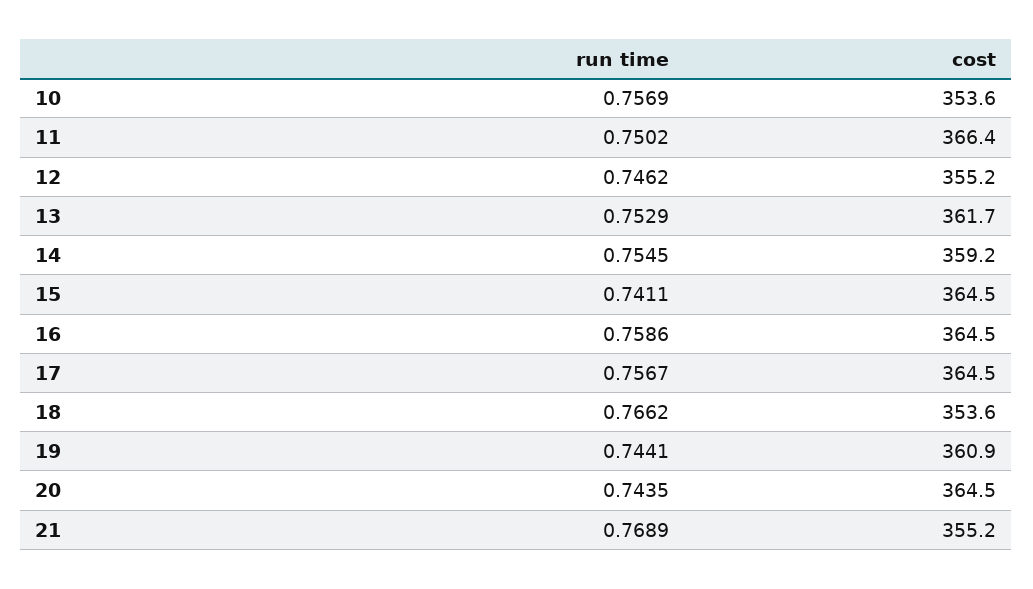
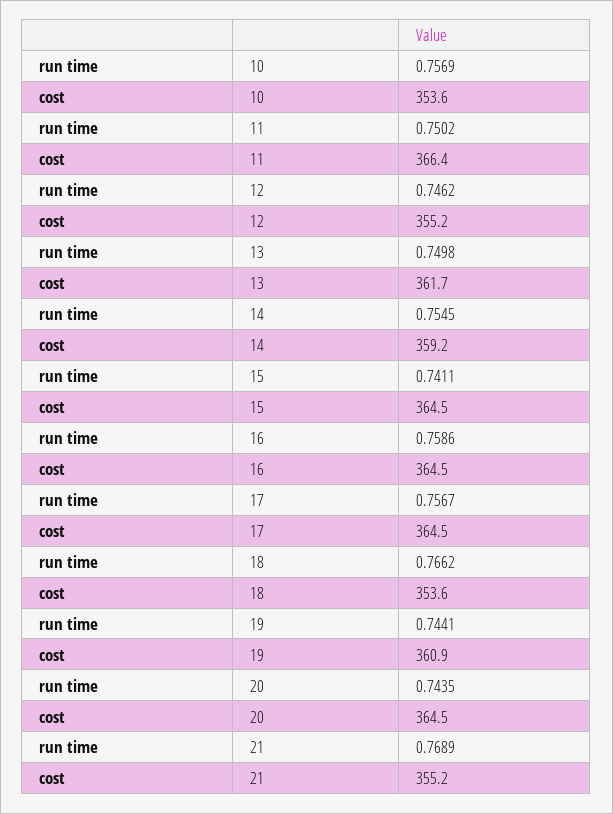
run time, 13: 0.7529 -> 0.7498

